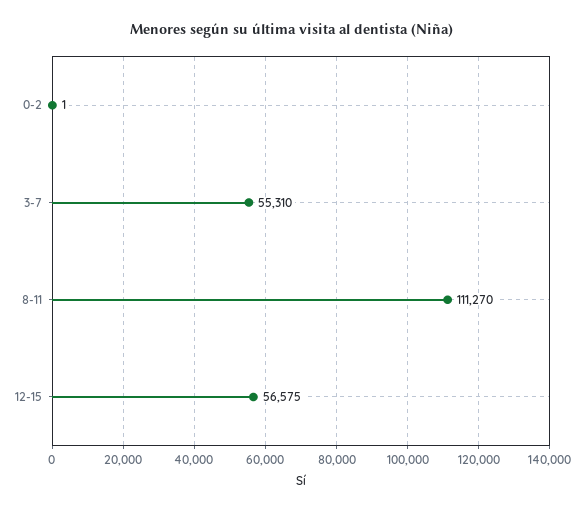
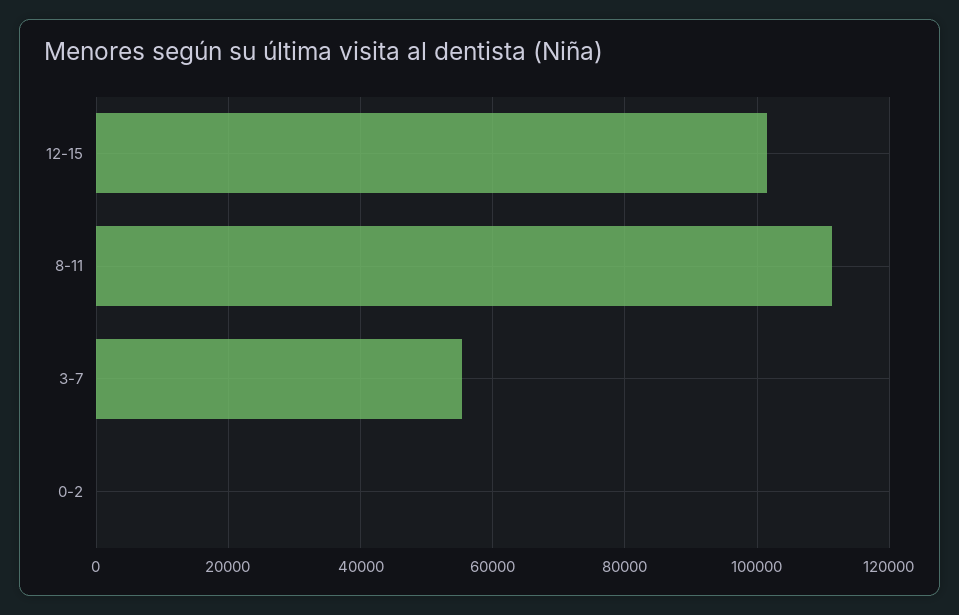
12-15: 56575 -> 102000

